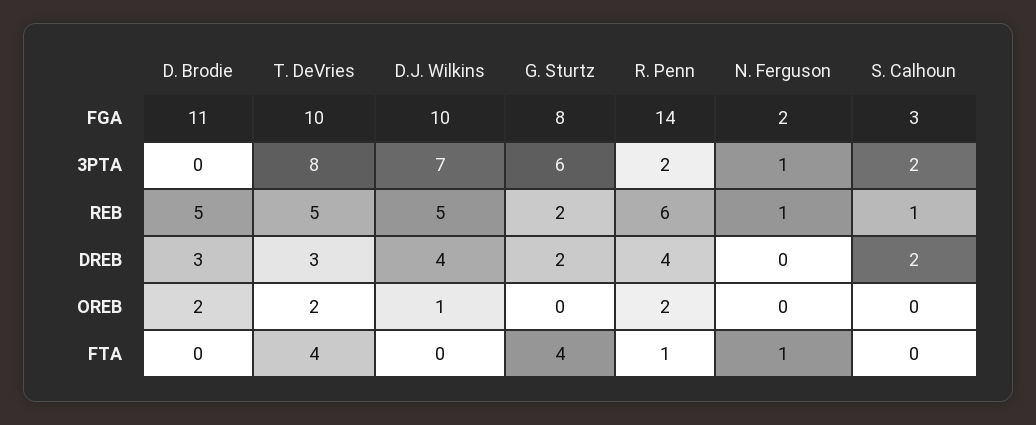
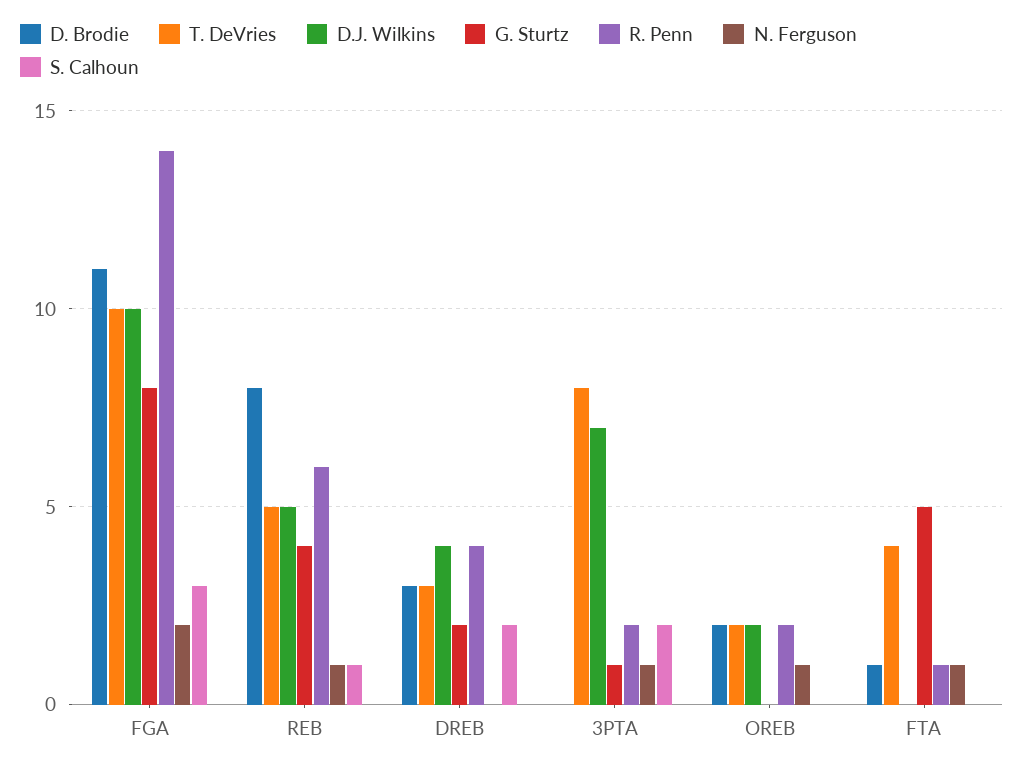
G. Sturtz, 3PTA: 6 -> 1
D. Brodie, REB: 5 -> 8
G. Sturtz, REB: 2 -> 4
D.J. Wilkins, OREB: 1 -> 2
N. Ferguson, OREB: 0 -> 1
D. Brodie, FTA: 0 -> 1
G. Sturtz, FTA: 4 -> 5

